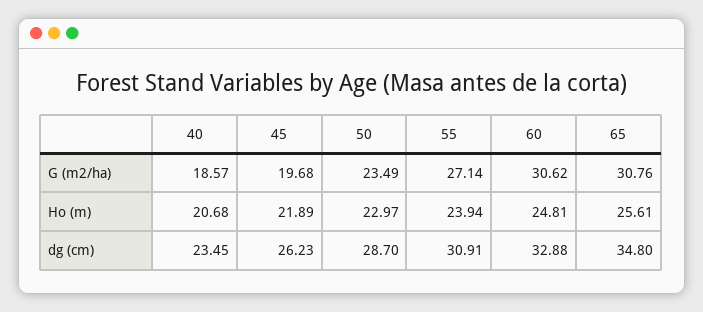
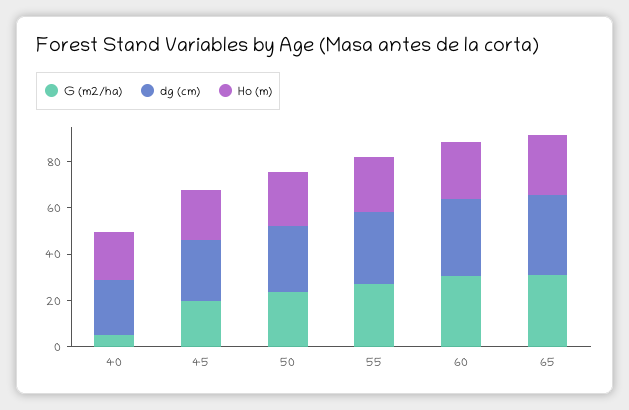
G (m2/ha), 40: 18.57 -> 5

